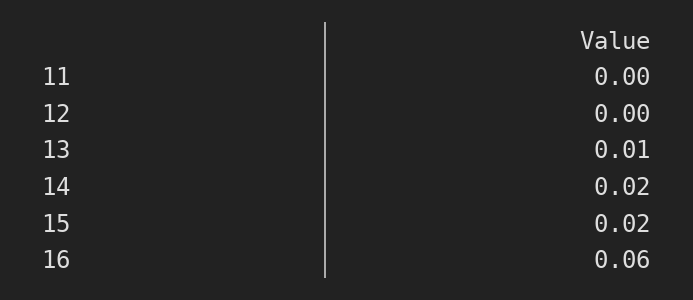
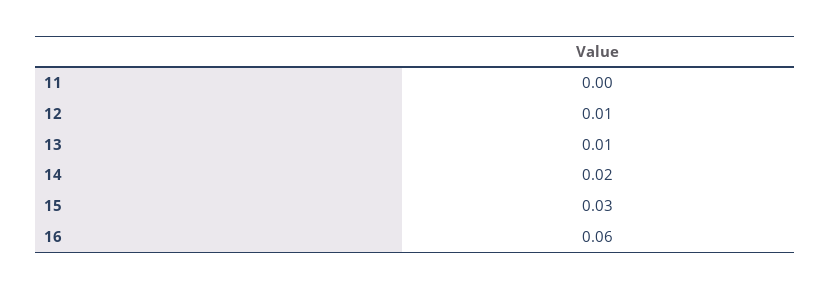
12: 0 -> 0.01
15: 0.02 -> 0.03

